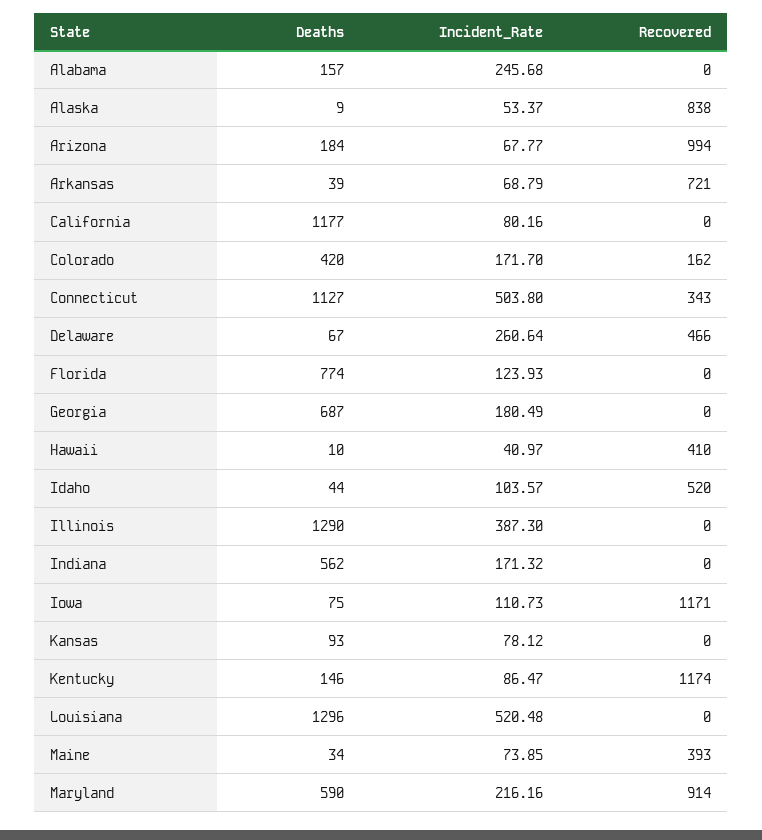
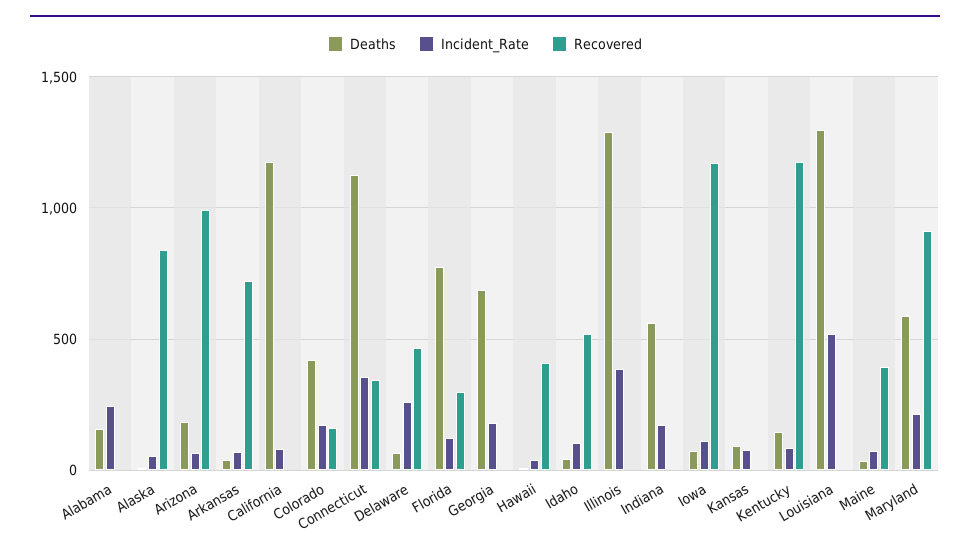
Incident_Rate, Connecticut: 503.8 -> 350
Recovered, Florida: 0 -> 300

